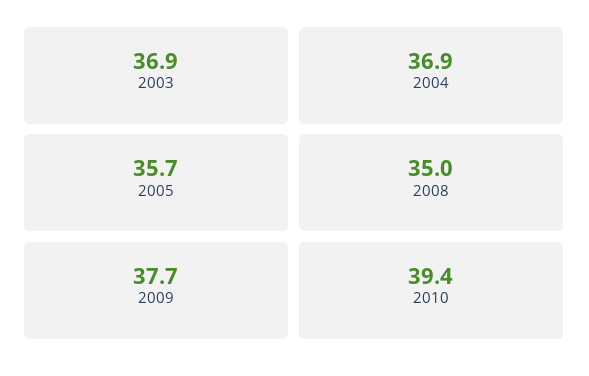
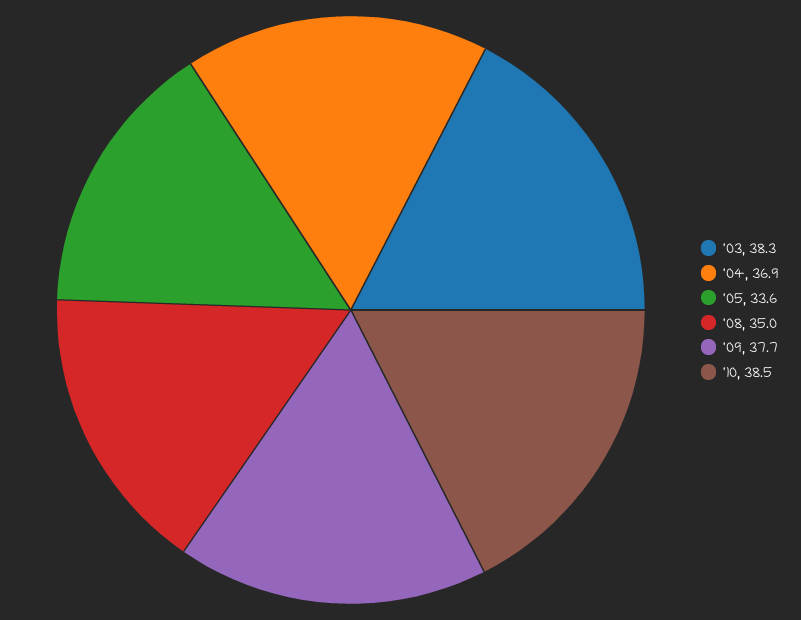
2003: 36.9 -> 38.3
2005: 35.7 -> 33.6
2010: 39.4 -> 38.5

